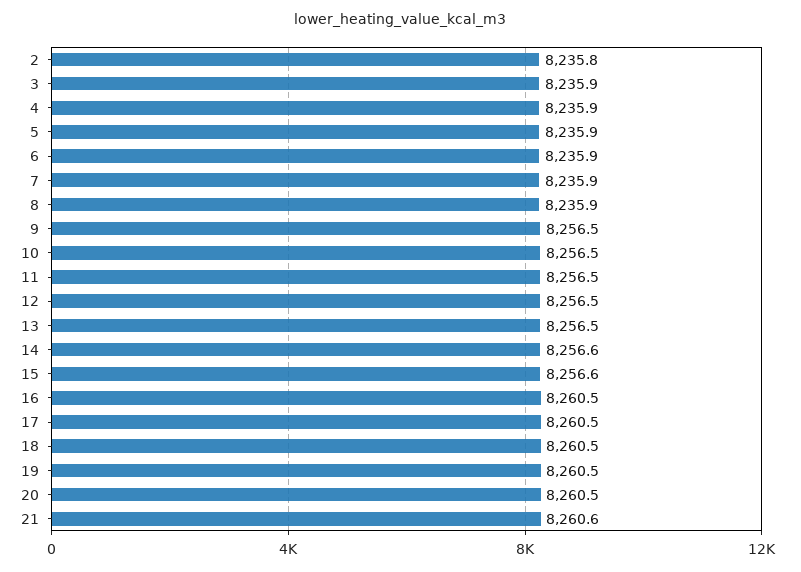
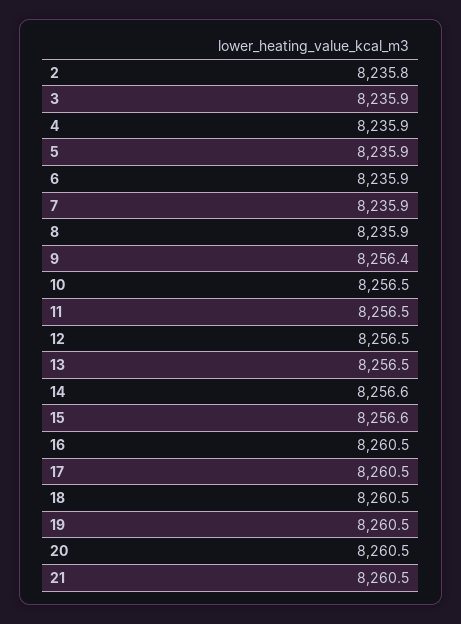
9: 8256.5 -> 8256.4
21: 8260.6 -> 8260.5

